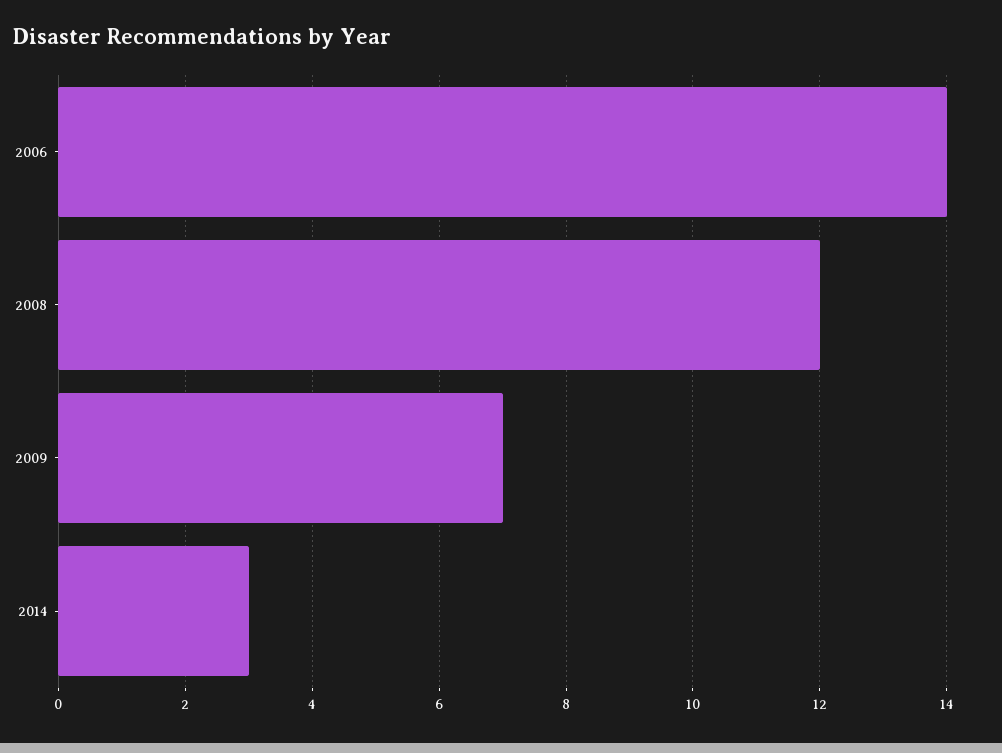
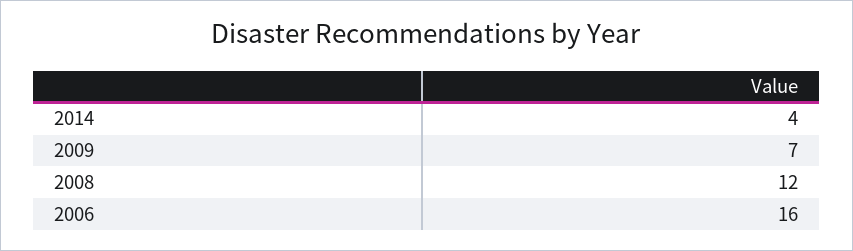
2006: 14 -> 16
2014: 3 -> 4

